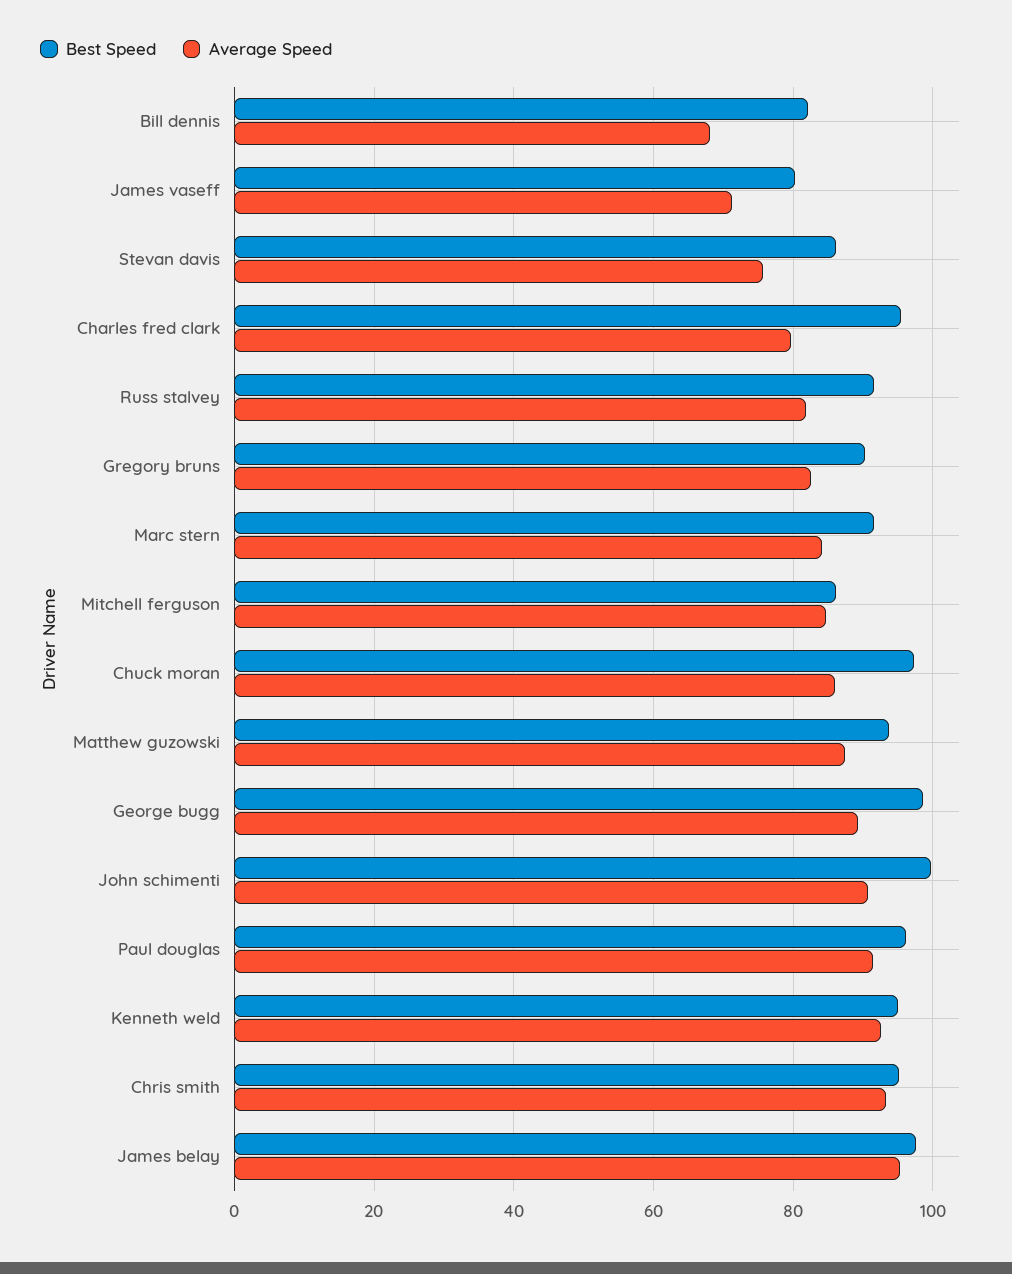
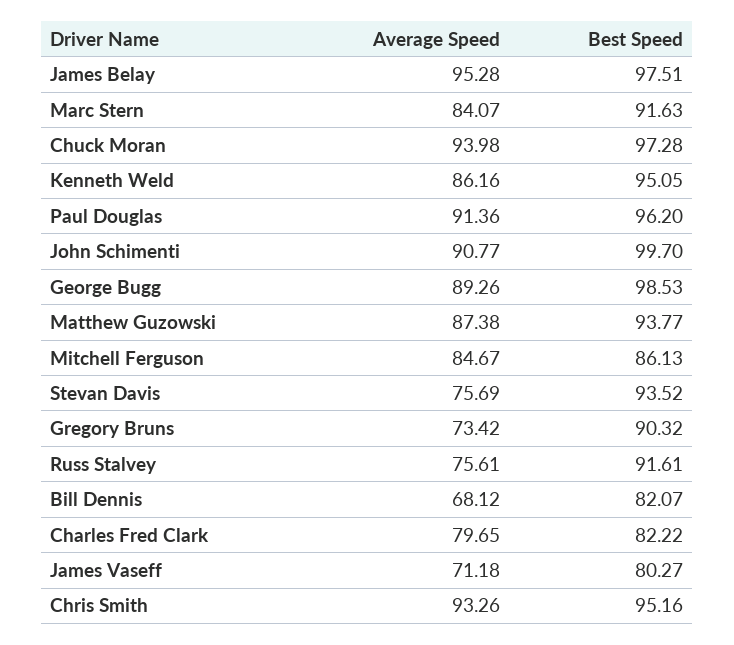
Best Speed, Stevan davis: 86 -> 93.52
Best Speed, Charles fred clark: 96 -> 82.22
Average Speed, Russ stalvey: 82 -> 75.61
Average Speed, Gregory bruns: 82 -> 73.42
Average Speed, Chuck moran: 86 -> 93.98
Average Speed, Kenneth weld: 92 -> 86.16

